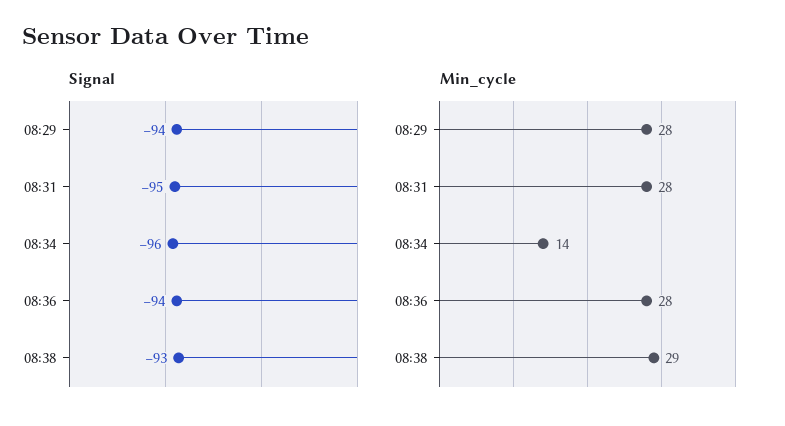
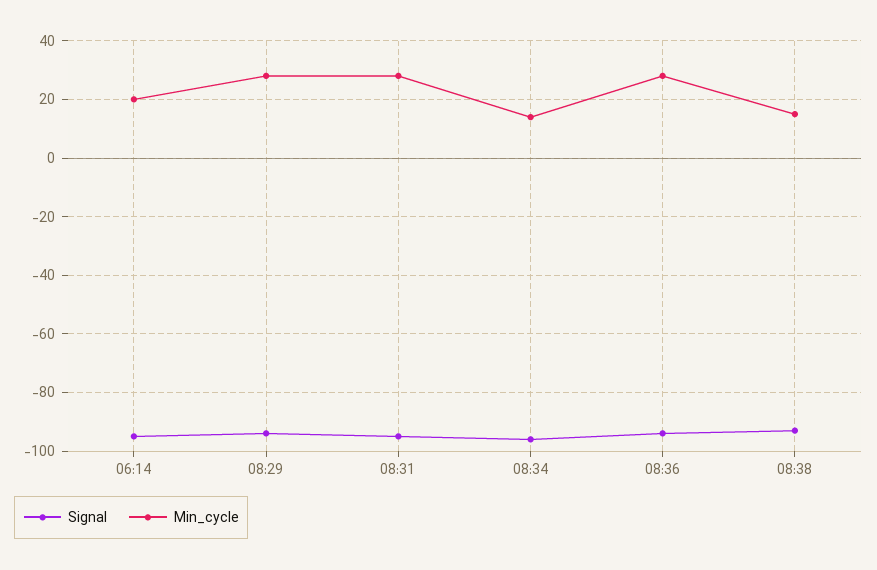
Min_cycle, 08:38: 29 -> 15
Signal, 06:14: none -> -95
Min_cycle, 06:14: none -> 20

